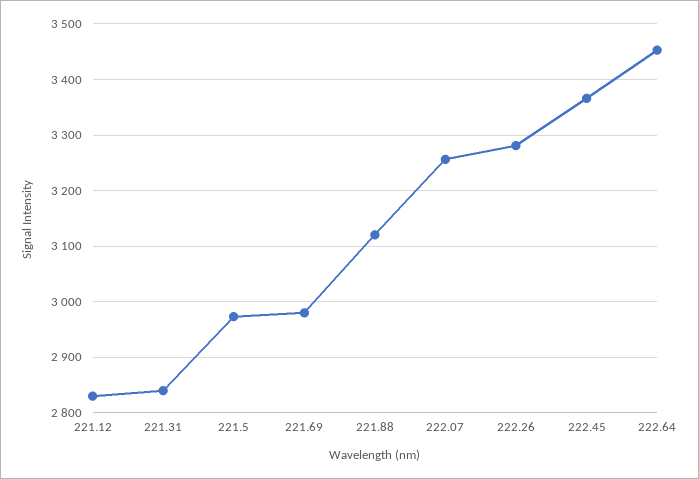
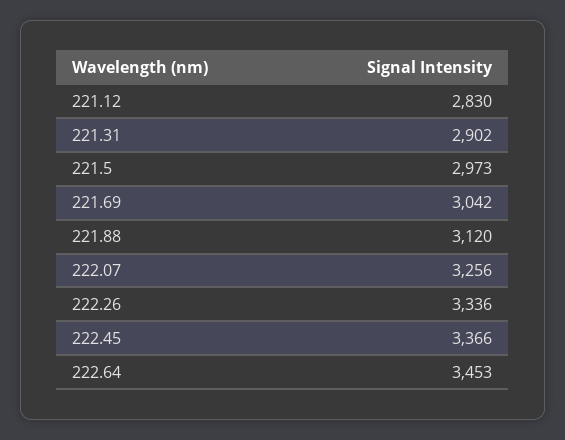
221.31: 2840 -> 2902
221.69: 2980 -> 3042
222.26: 3280 -> 3336

